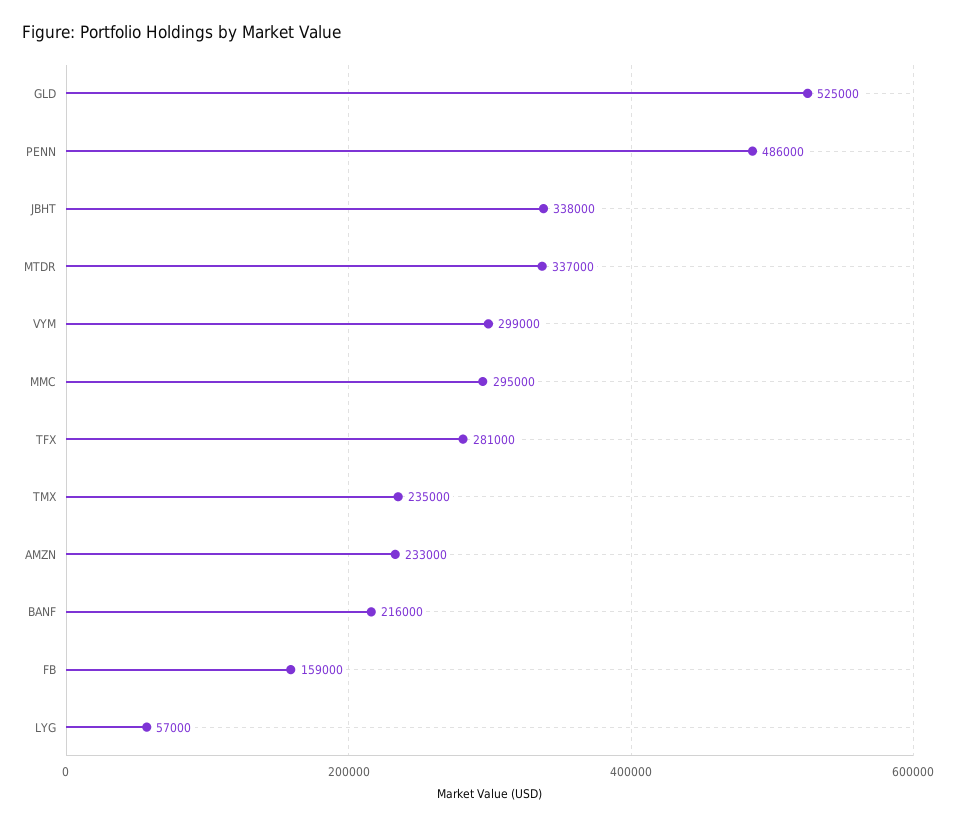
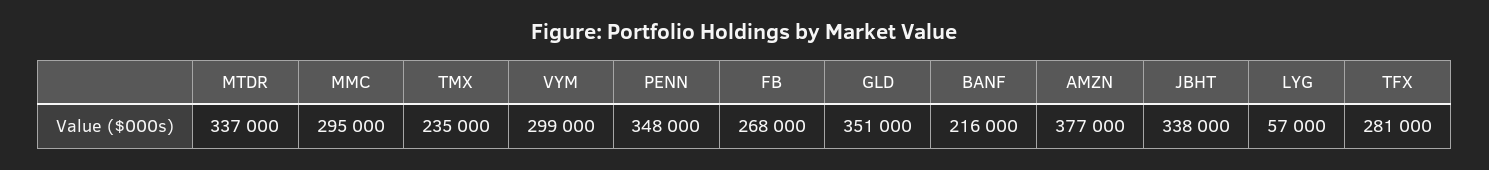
GLD: 525000 -> 351000
PENN: 486000 -> 348000
AMZN: 233000 -> 377000
FB: 159000 -> 268000

